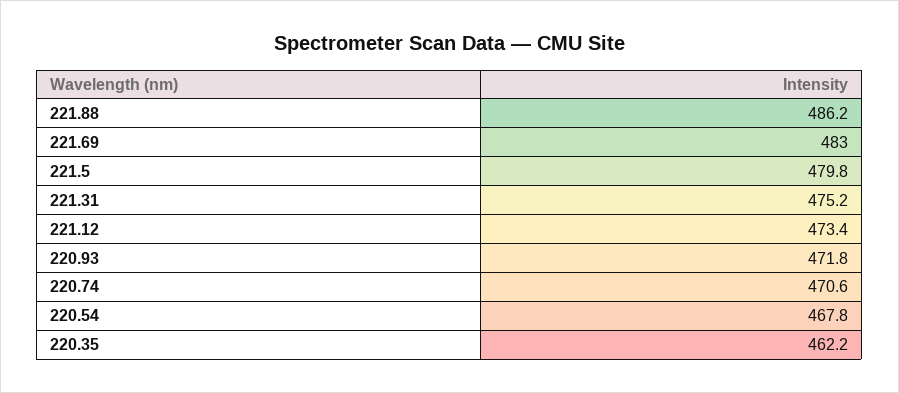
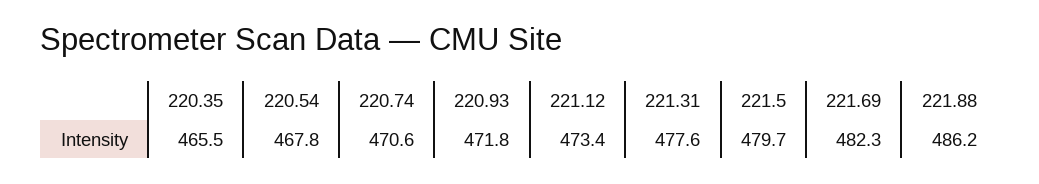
221.69: 483 -> 482.3
221.5: 479.8 -> 479.7
221.31: 475.2 -> 477.6
220.35: 462.2 -> 465.5

